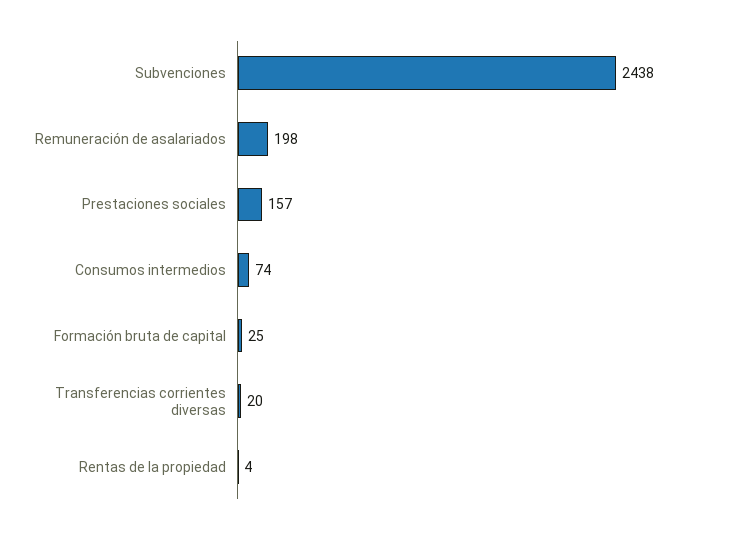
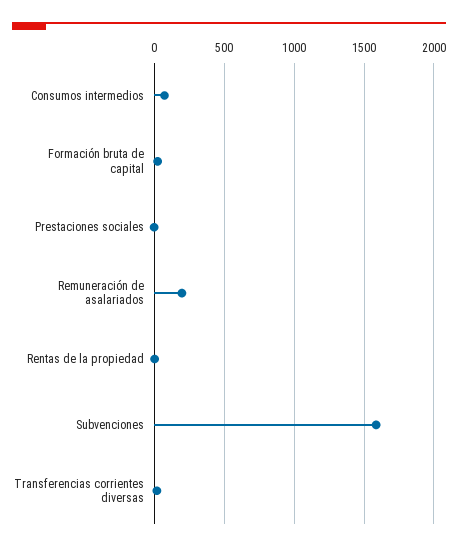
Subvenciones: 2438 -> 1600
Prestaciones sociales: 157 -> 0

